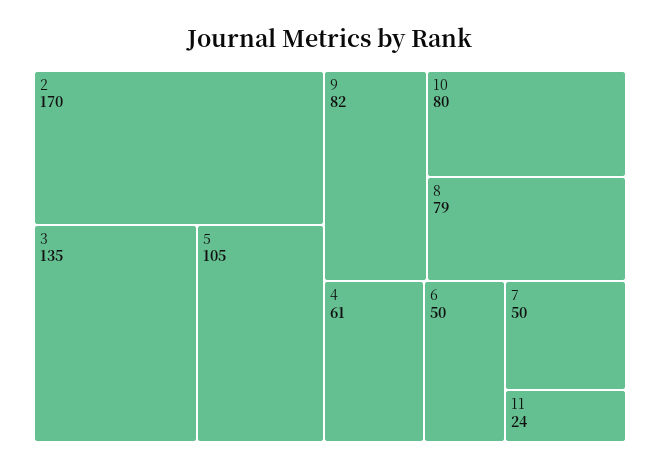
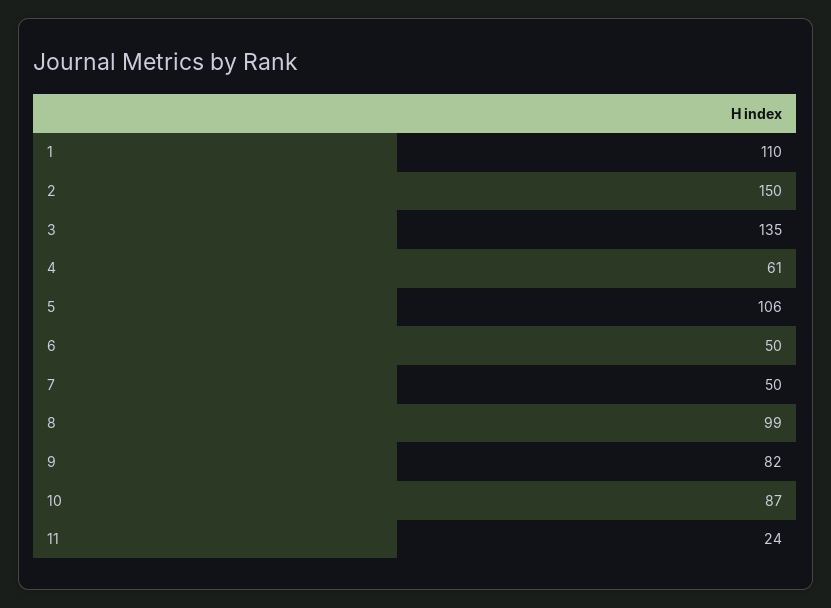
2: 170 -> 150
5: 105 -> 106
10: 80 -> 87
8: 79 -> 99
1: none -> 110

